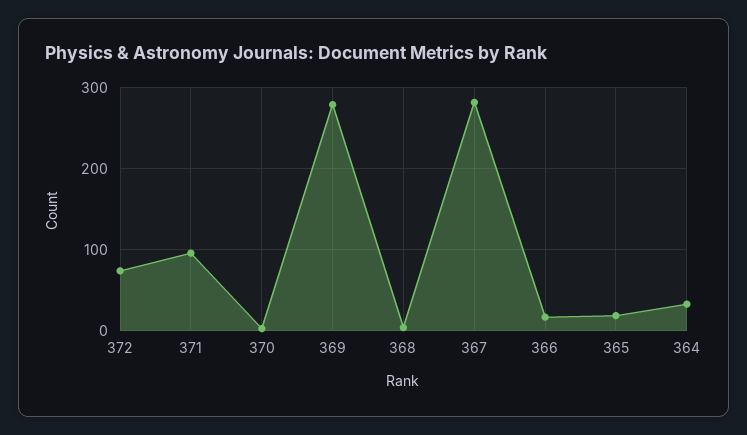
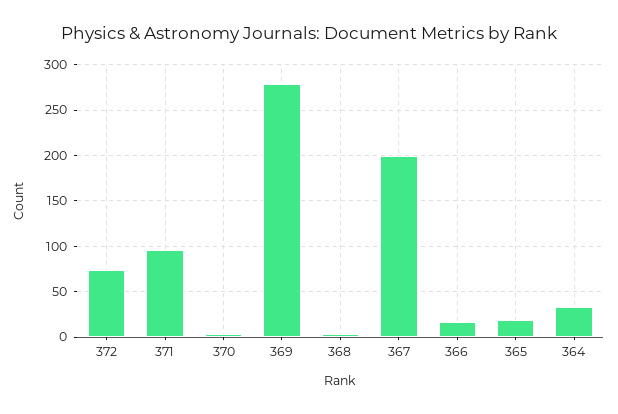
367: 280 -> 200

